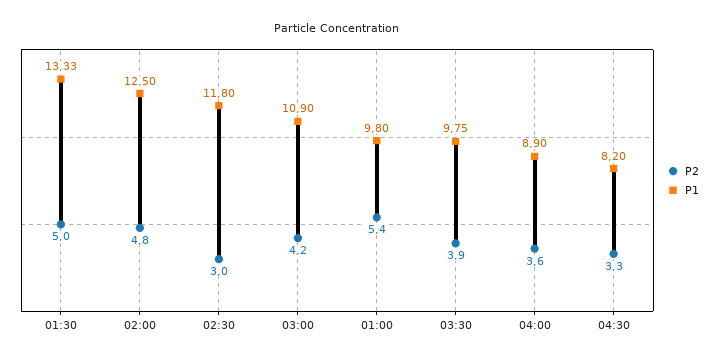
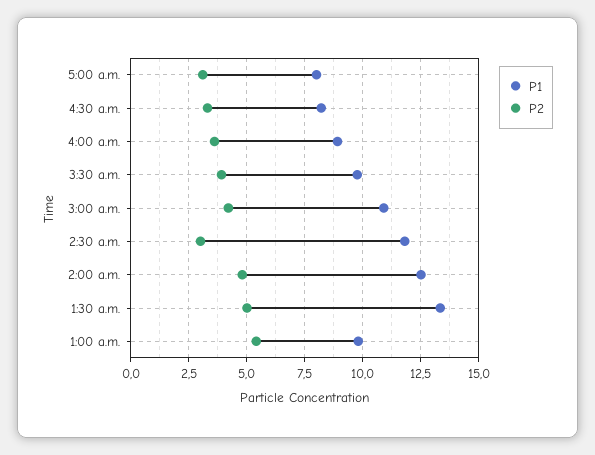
P1, 5:00 a.m.: none -> 8
P2, 5:00 a.m.: none -> 3

